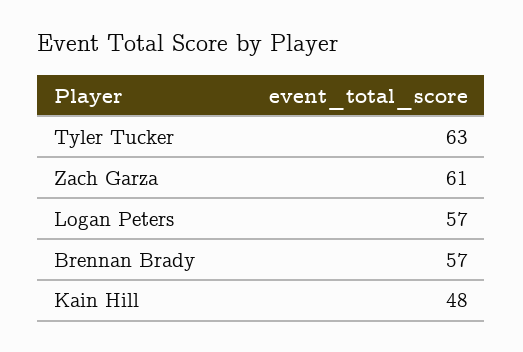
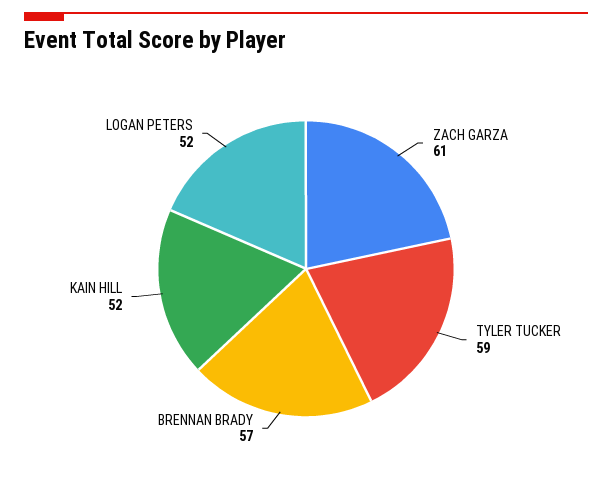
Tyler Tucker: 63 -> 59
Logan Peters: 57 -> 52
Kain Hill: 48 -> 52

